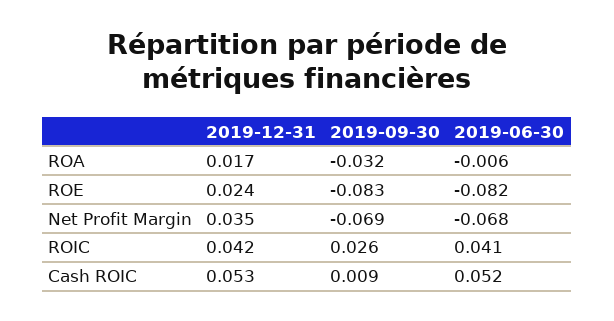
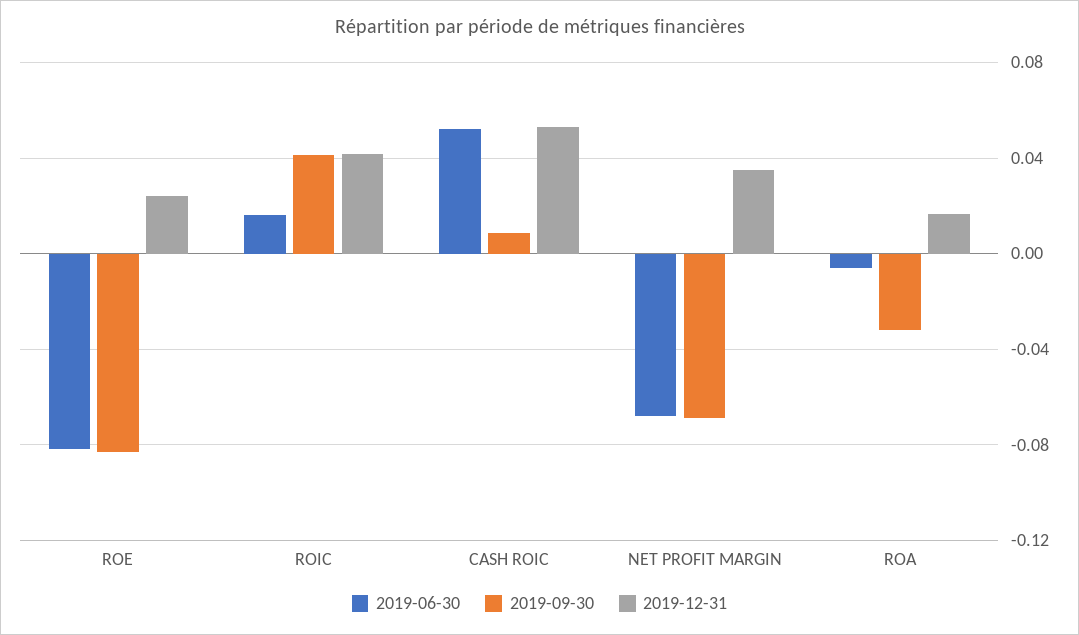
2019-09-30, ROIC: 0.026 -> 0.04
2019-06-30, ROIC: 0.041 -> 0.015

